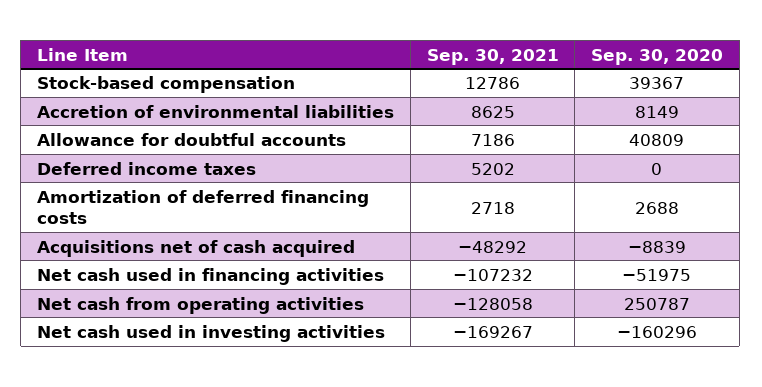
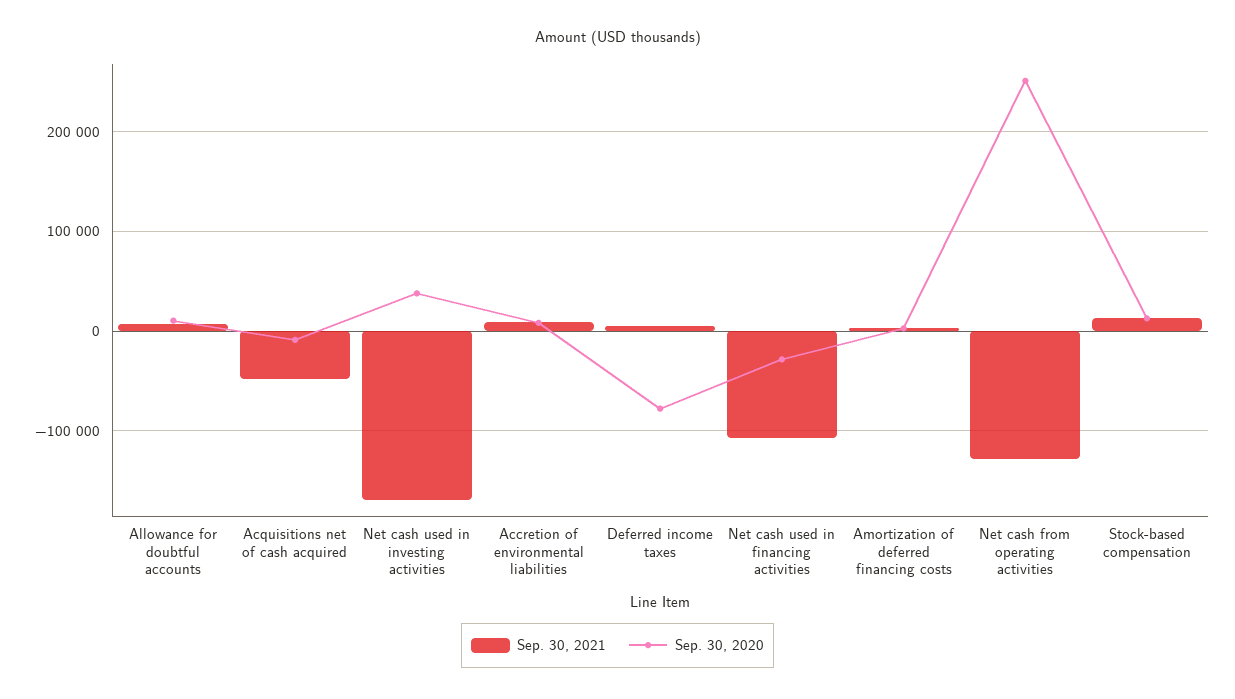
Sep. 30, 2020, Stock-based compensation: 39367 -> 10000
Sep. 30, 2020, Allowance for doubtful accounts: 40809 -> 10000
Sep. 30, 2020, Deferred income taxes: 0 -> -80000
Sep. 30, 2020, Net cash used in financing activities: -51975 -> -30000
Sep. 30, 2020, Net cash used in investing activities: -160296 -> 40000

